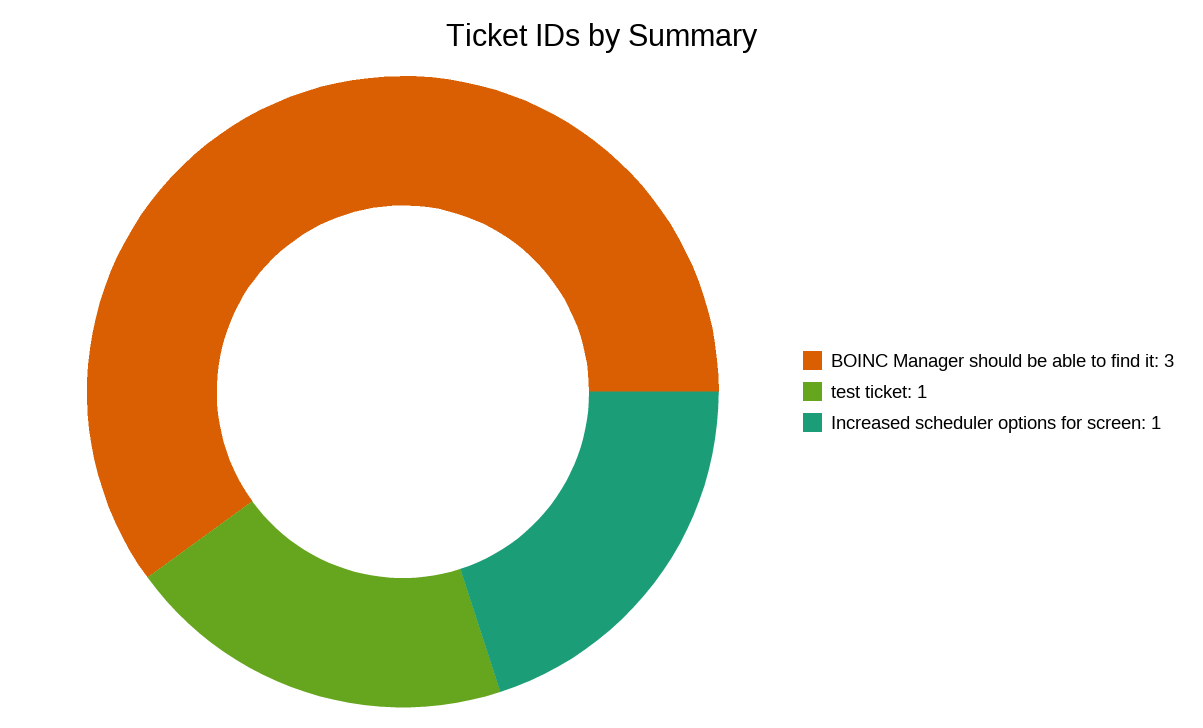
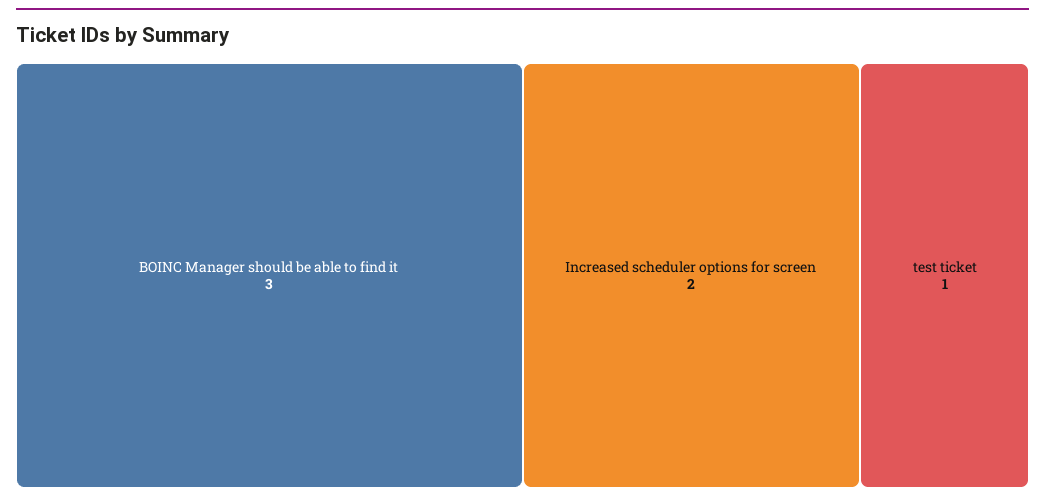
Increased scheduler options for screen: 1 -> 2

